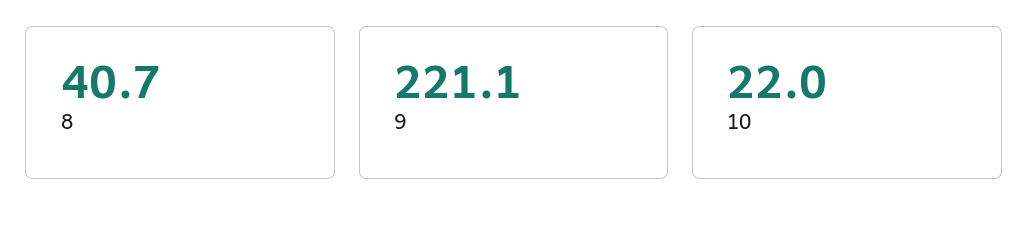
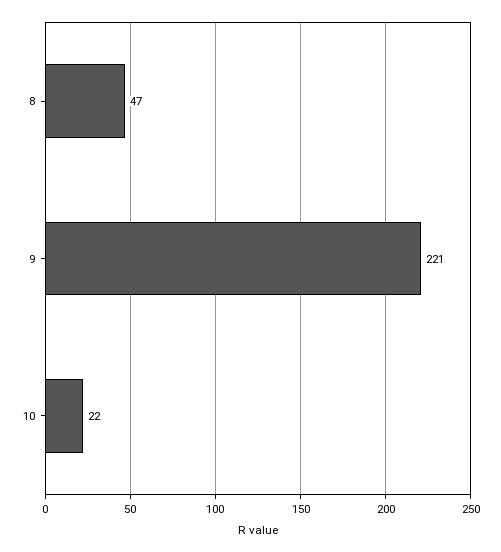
8: 40.7 -> 47

